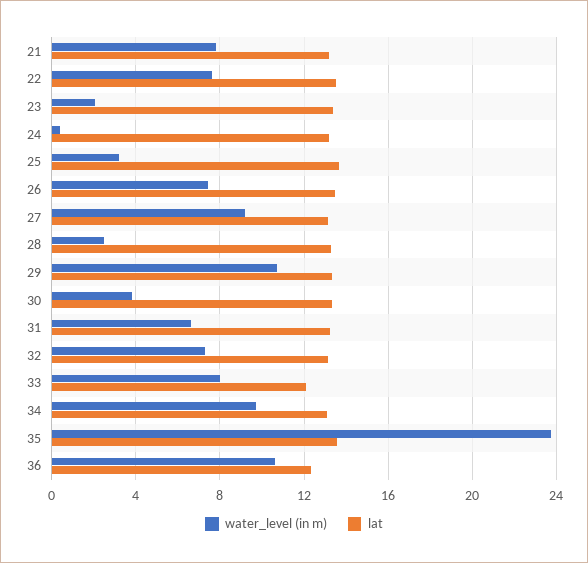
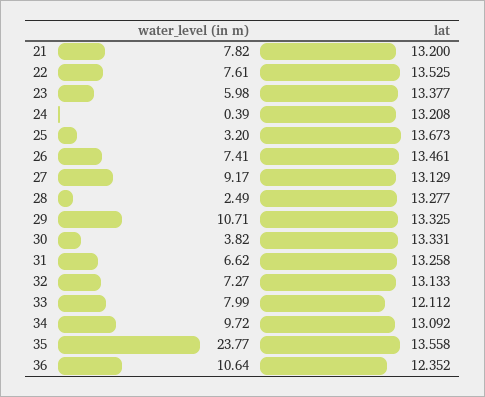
water_level (in m), 23: 2 -> 5.98

